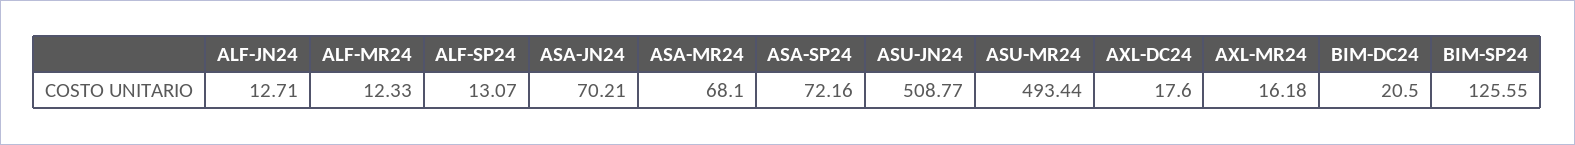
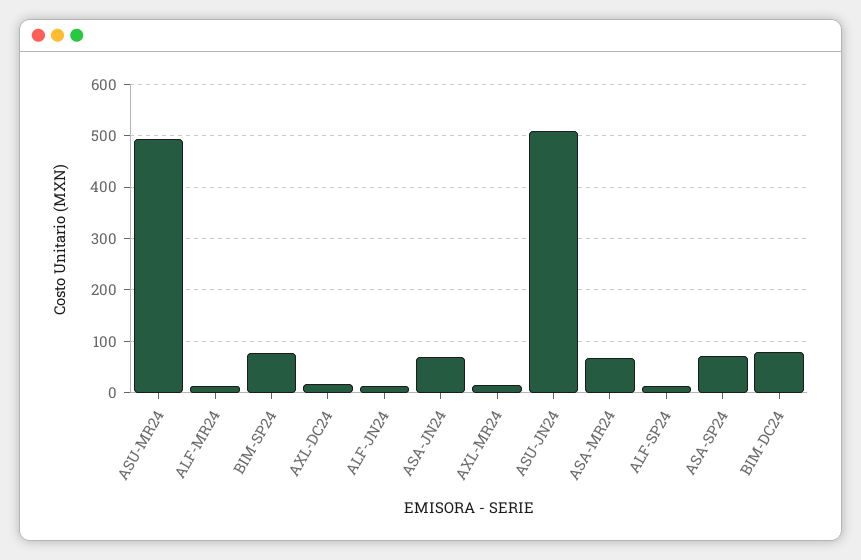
BIM-DC24: 20.5 -> 80
BIM-SP24: 125.55 -> 80

